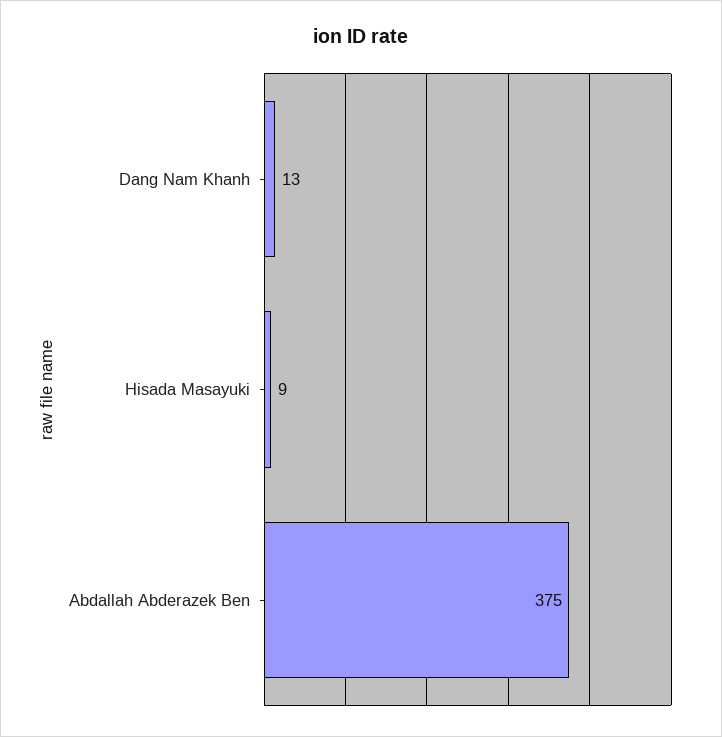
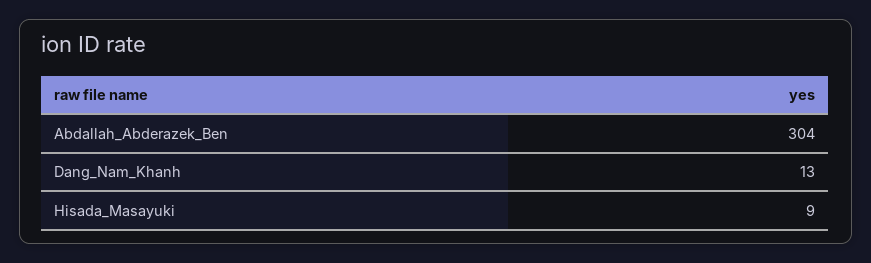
Abdallah Abderazek Ben: 375 -> 304

